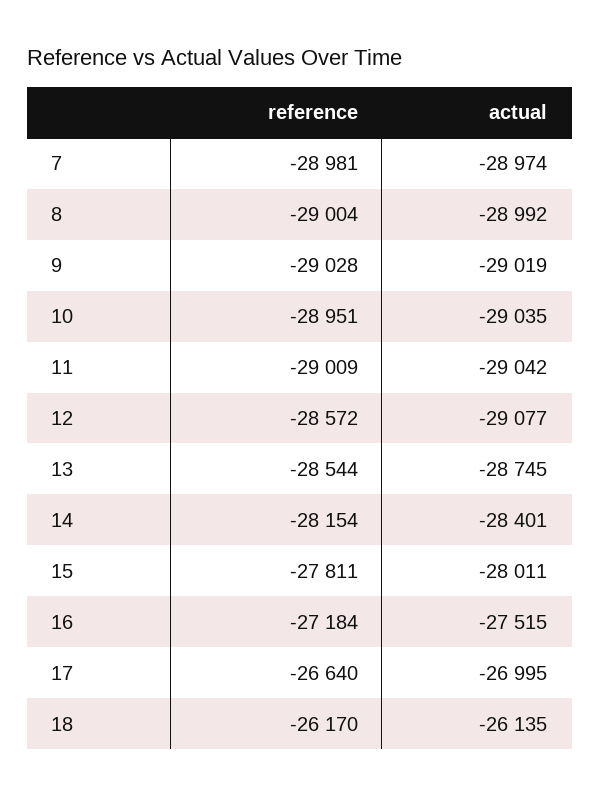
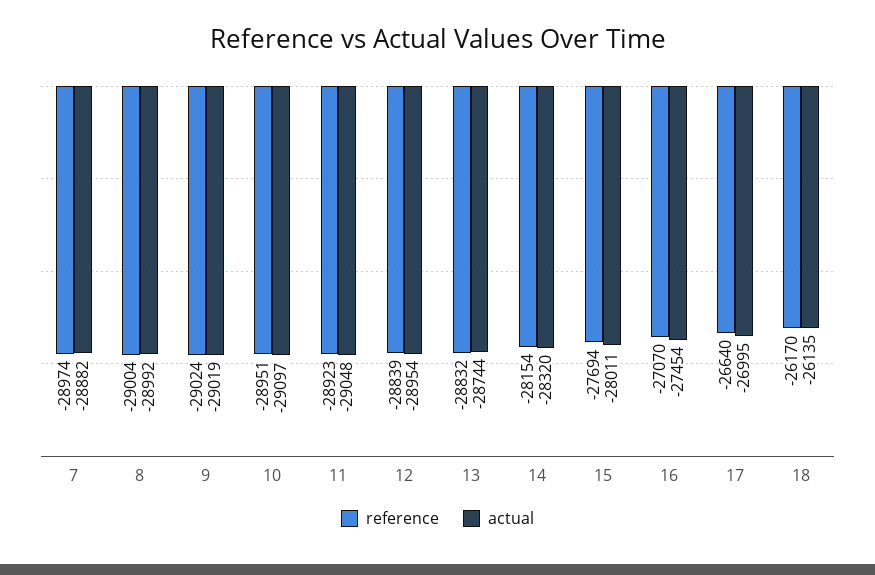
reference, 7: -28981 -> -28974
actual, 7: -28974 -> -28882
reference, 9: -29028 -> -29024
actual, 10: -29035 -> -29097
reference, 11: -29009 -> -28923
actual, 11: -29042 -> -29048
reference, 12: -28572 -> -28839
actual, 12: -29077 -> -28954
reference, 13: -28544 -> -28832
actual, 13: -28745 -> -28744
actual, 14: -28401 -> -28320
reference, 15: -27811 -> -27694
reference, 16: -27184 -> -27070
actual, 16: -27515 -> -27454

